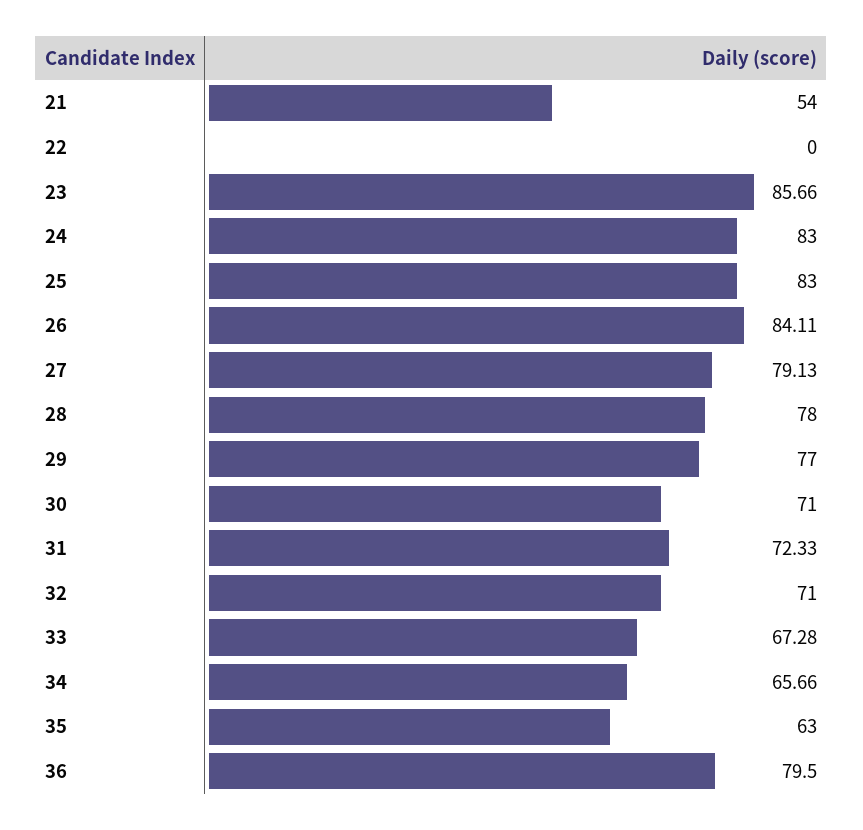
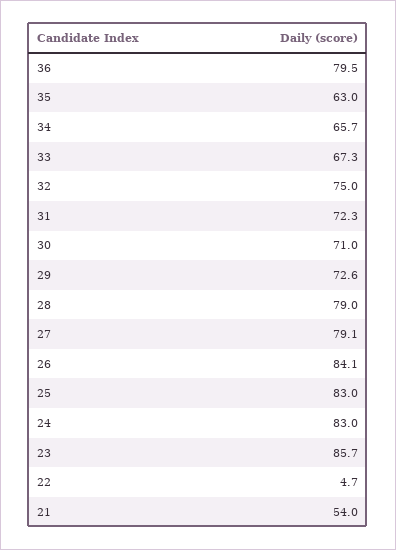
22: 0 -> 4.7
28: 78 -> 79
29: 77 -> 72.6
32: 71 -> 75

